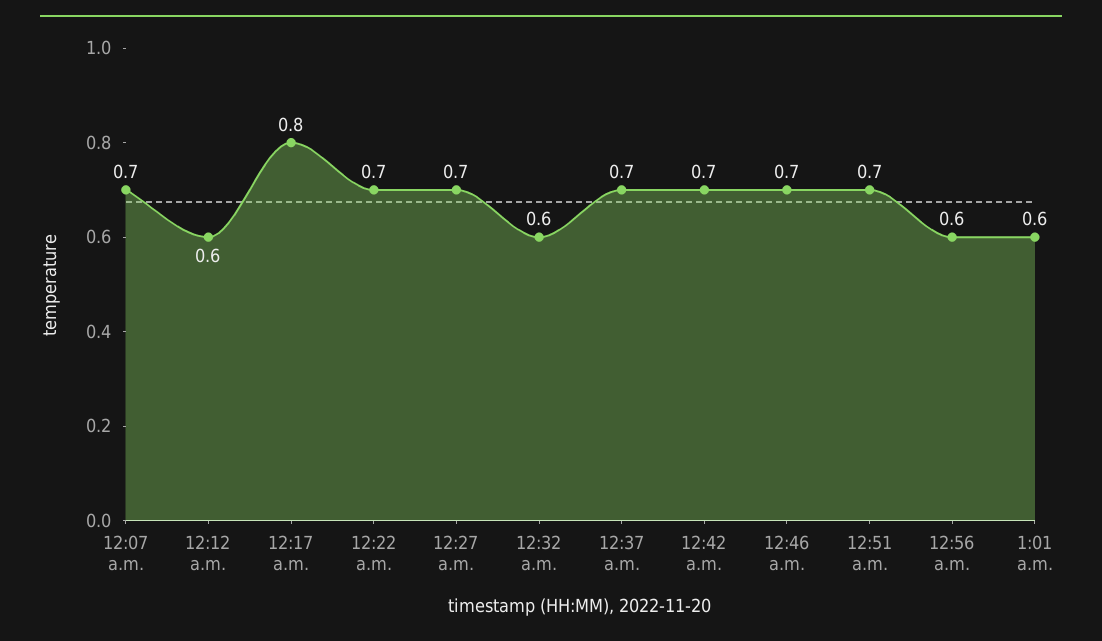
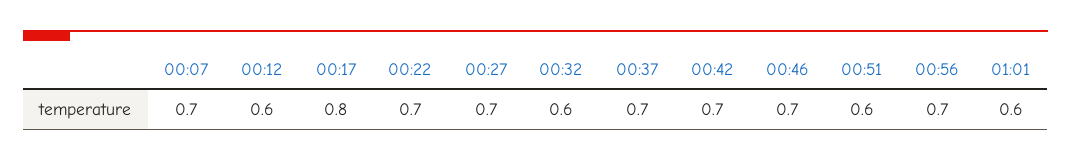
12:51 a.m.: 0.7 -> 0.6
12:56 a.m.: 0.6 -> 0.7

